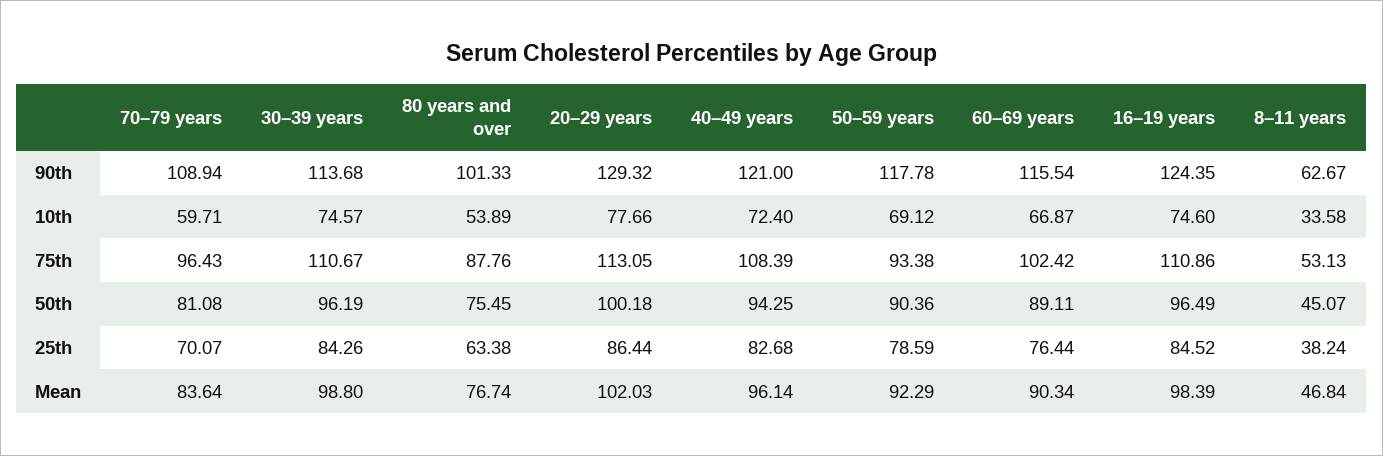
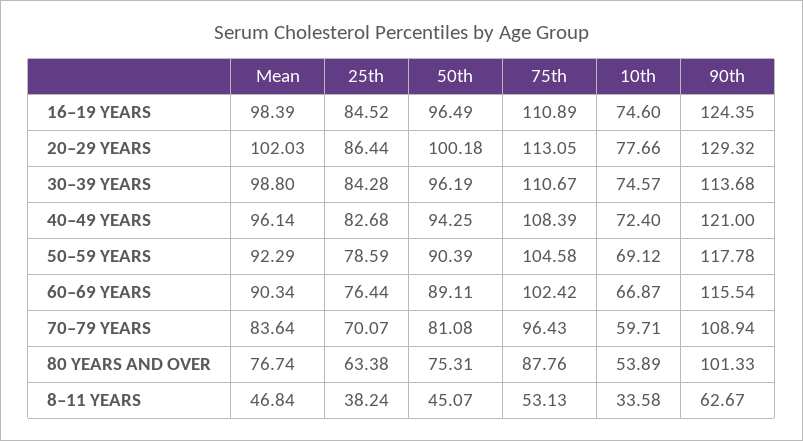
50–59 years, 75th: 93.38 -> 104.58
16–19 years, 75th: 110.86 -> 110.89
80 years and over, 50th: 75.45 -> 75.31
50–59 years, 50th: 90.36 -> 90.39
30–39 years, 25th: 84.26 -> 84.28

